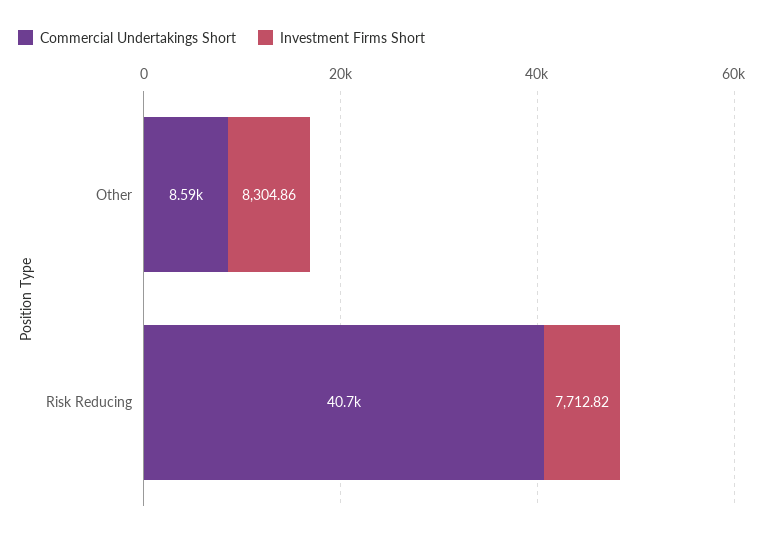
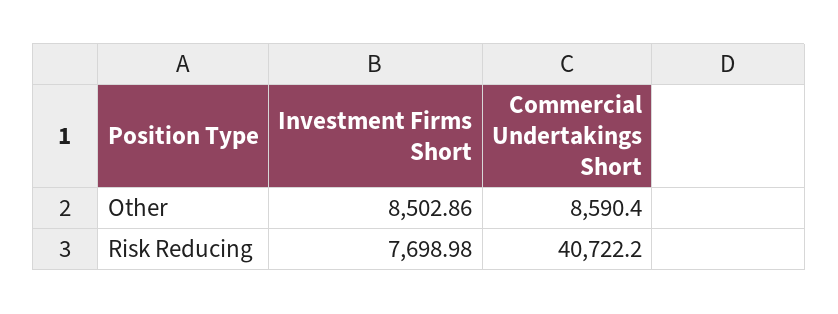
Investment Firms Short, Other: 8304.86 -> 8502.86
Investment Firms Short, Risk Reducing: 7712.82 -> 7698.98

